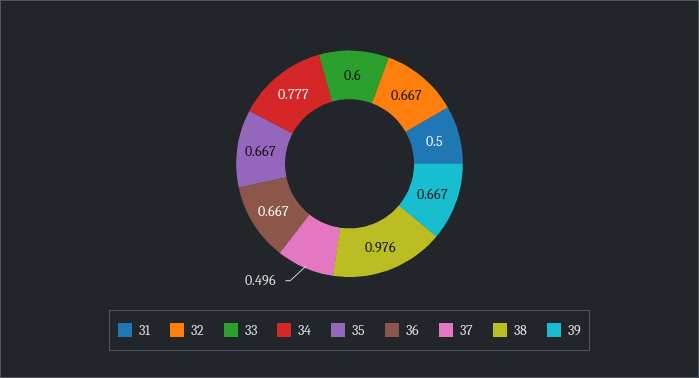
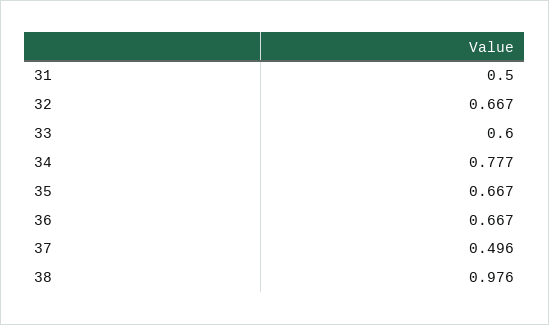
39: 0.667 -> none

